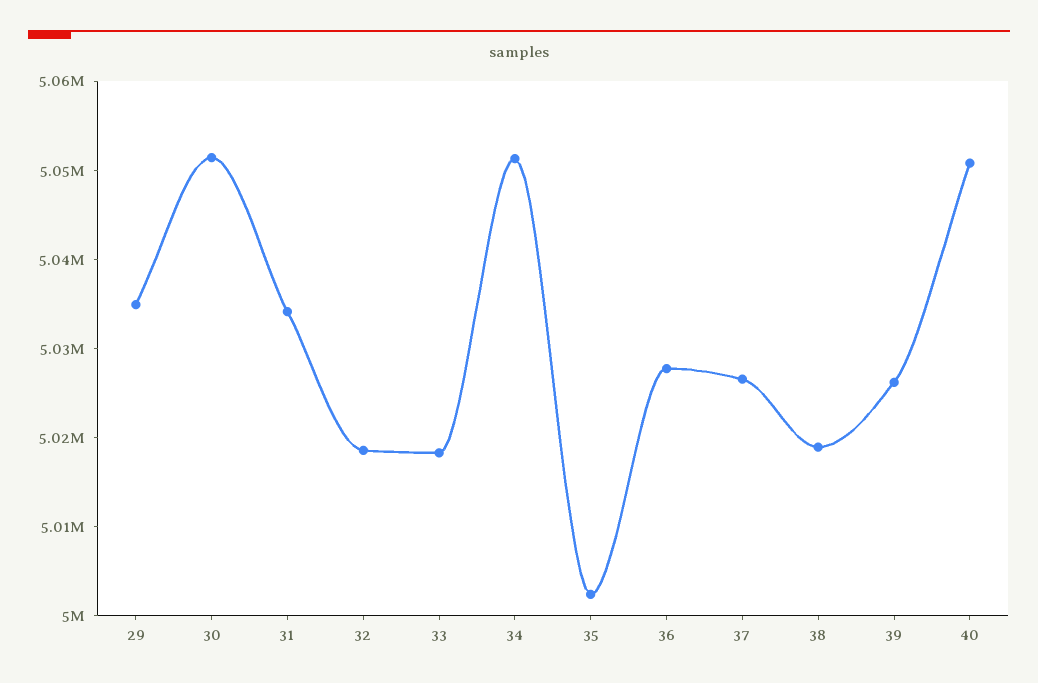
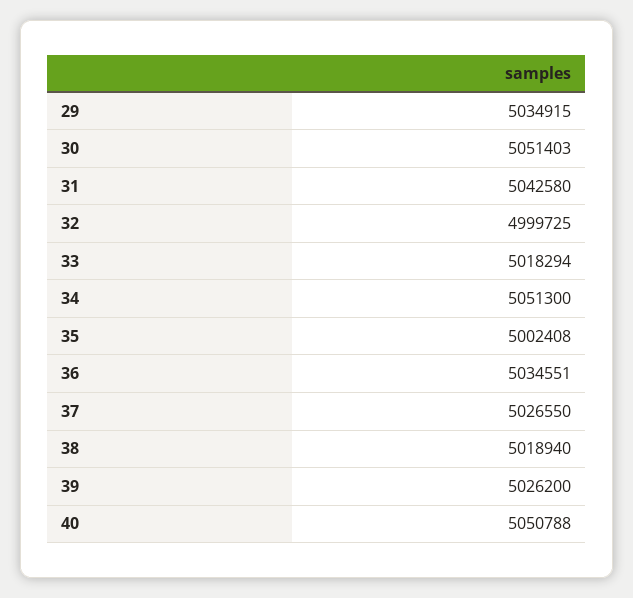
31: 5034000 -> 5042580
32: 5018000 -> 4999725
36: 5028000 -> 5034551

